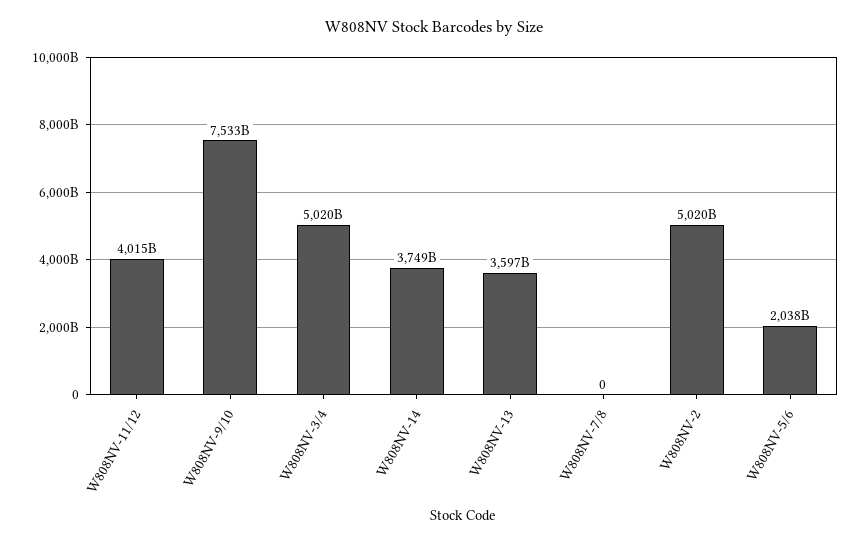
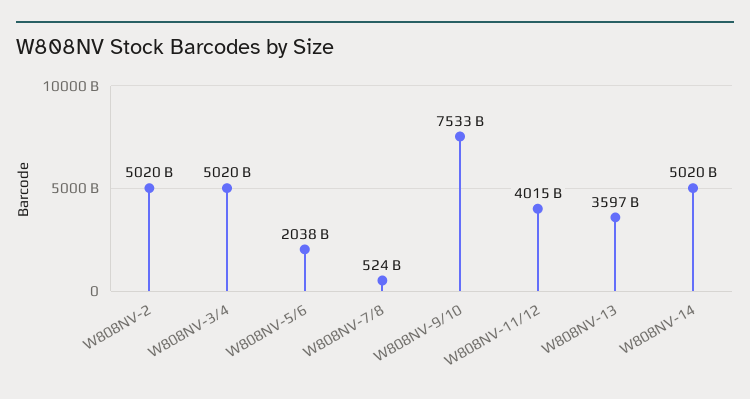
W808NV-14: 3749000000000 -> 5020000000000
W808NV-7/8: 0 -> 524000000000

